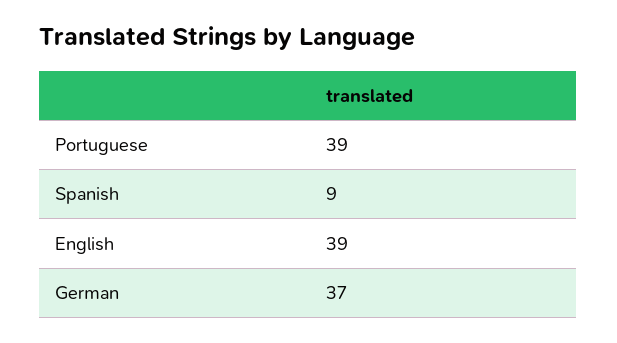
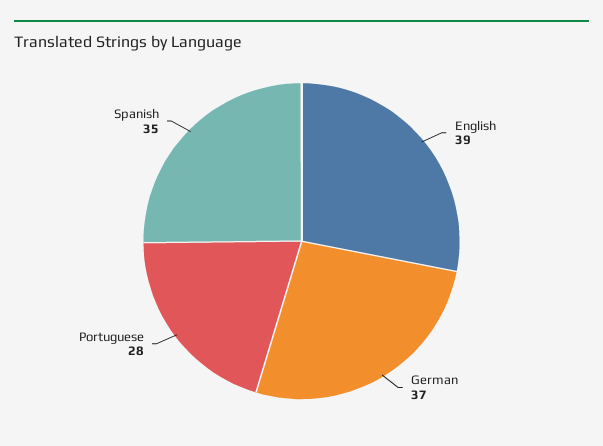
Portuguese: 39 -> 28
Spanish: 9 -> 35

